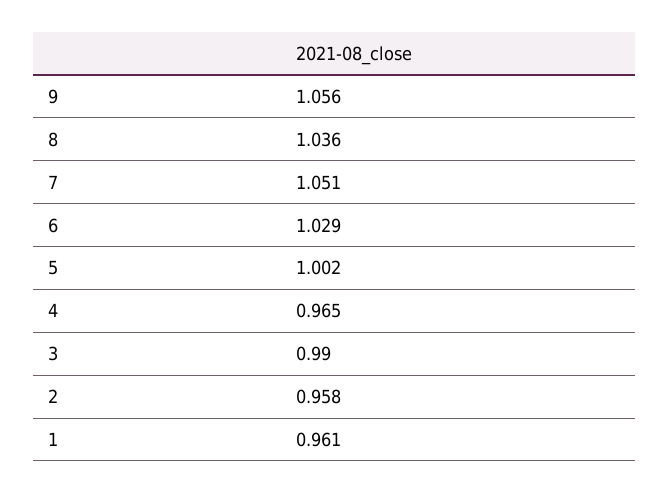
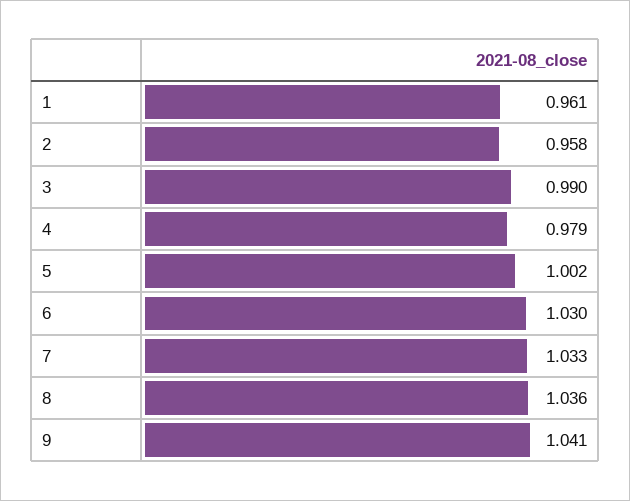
9: 1.056 -> 1.041
7: 1.051 -> 1.033
6: 1.029 -> 1.03
4: 0.965 -> 0.979

